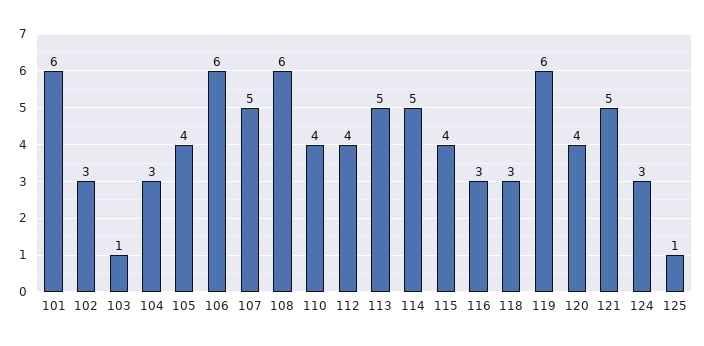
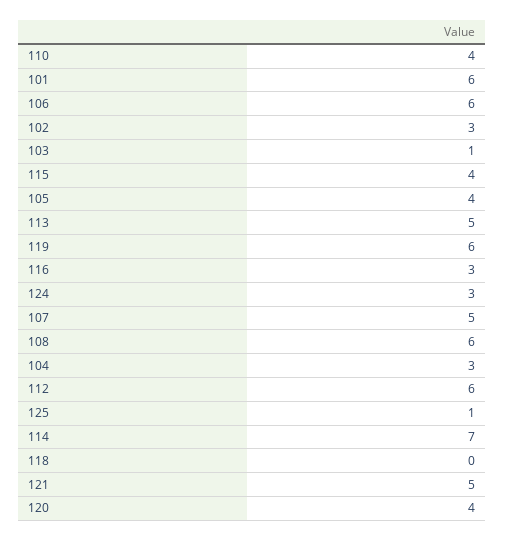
112: 4 -> 6
114: 5 -> 7
118: 3 -> 0

